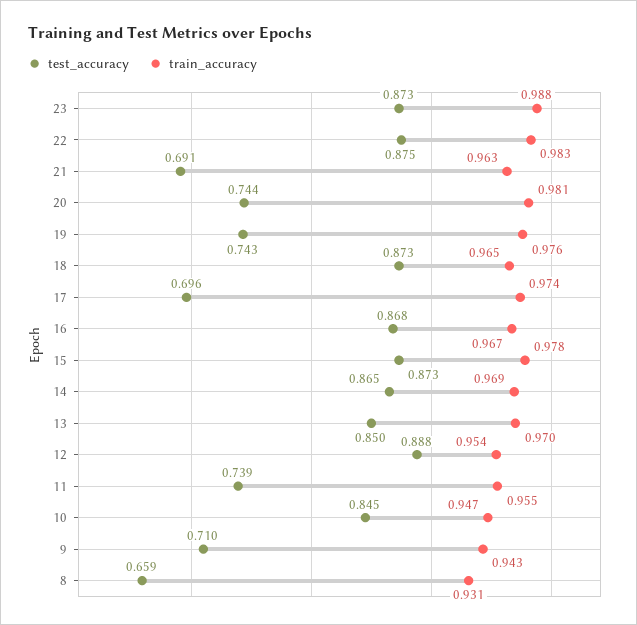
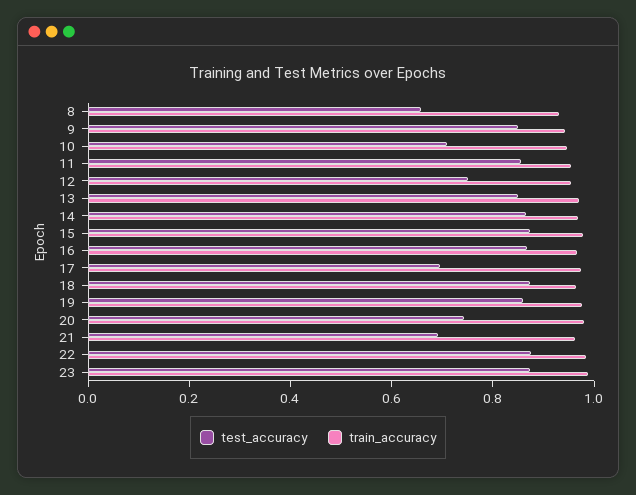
test_accuracy, 19: 0.743 -> 0.85
test_accuracy, 12: 0.888 -> 0.75
test_accuracy, 11: 0.739 -> 0.85
test_accuracy, 10: 0.845 -> 0.7
test_accuracy, 9: 0.71 -> 0.85

